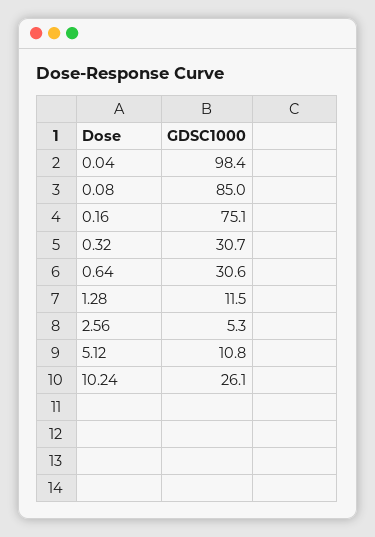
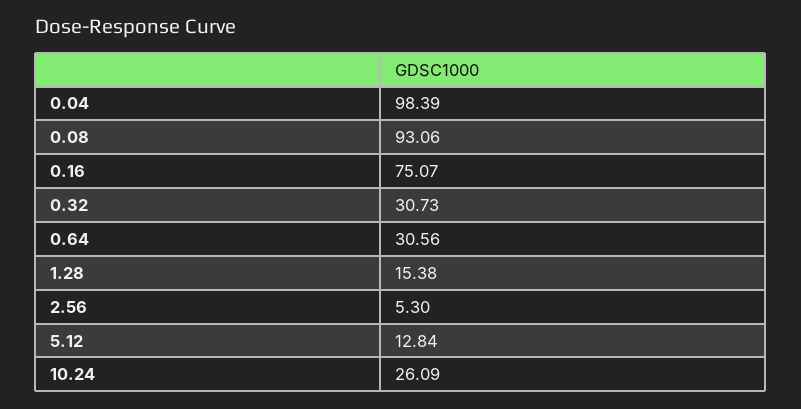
0.08: 85 -> 93.06
1.28: 11.5 -> 15.38
5.12: 10.8 -> 12.84

